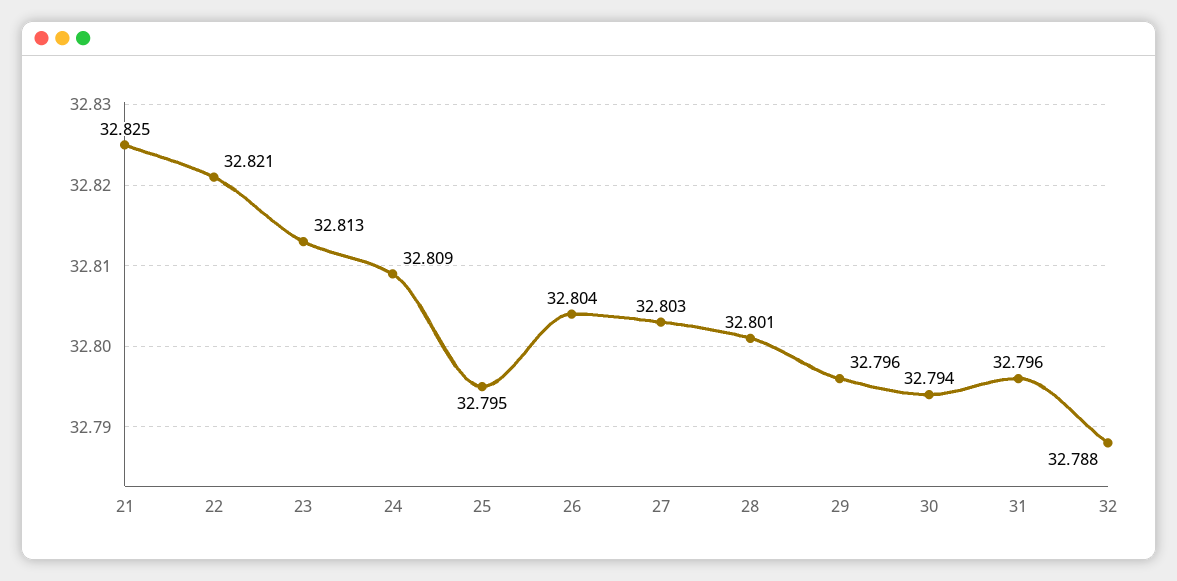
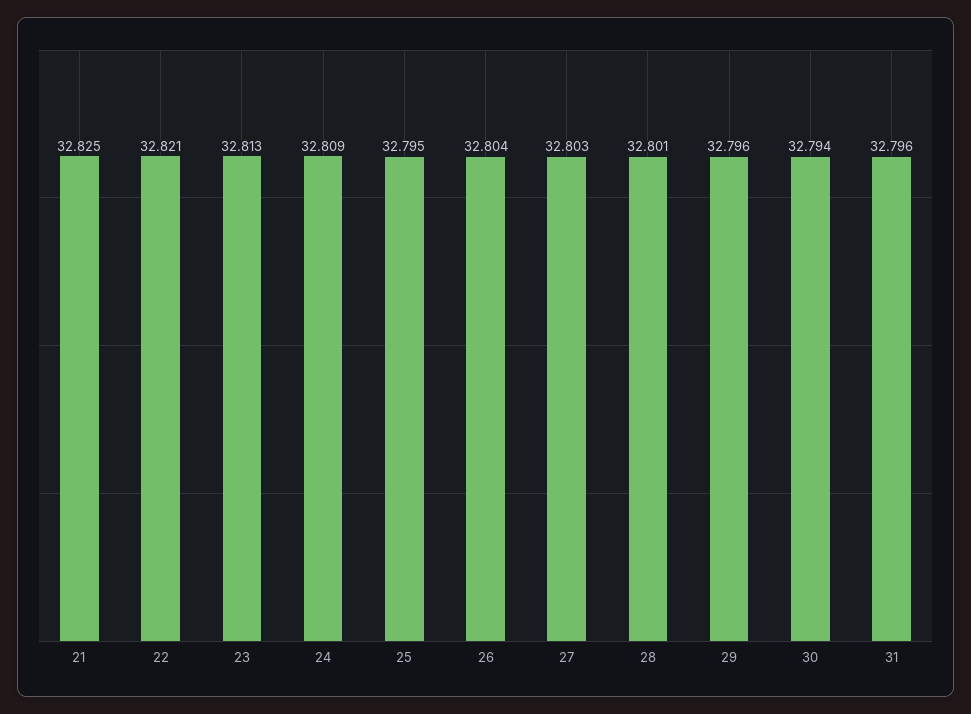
32: 32.788 -> none

